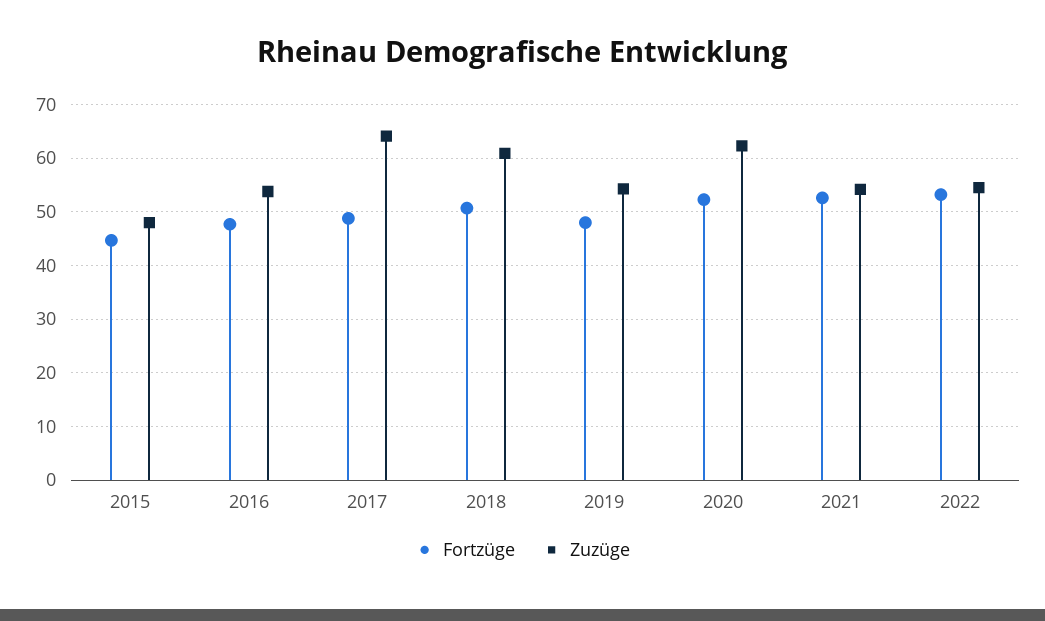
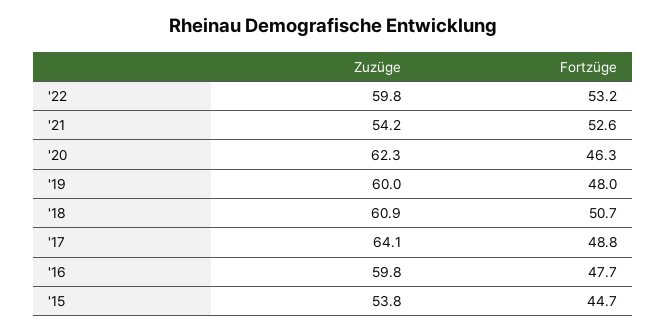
Zuzüge, 2015: 48 -> 53.8
Zuzüge, 2016: 54 -> 59.8
Zuzüge, 2019: 54 -> 60
Fortzüge, 2020: 52 -> 46.3
Zuzüge, 2022: 54 -> 59.8

